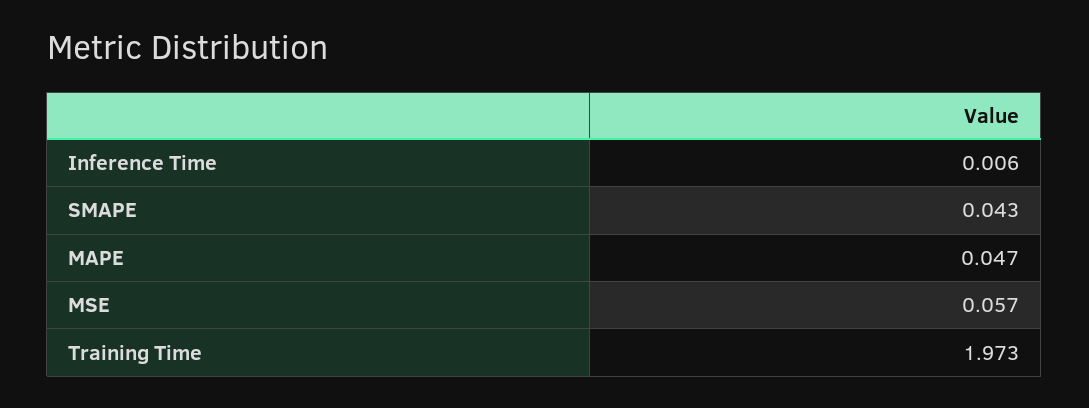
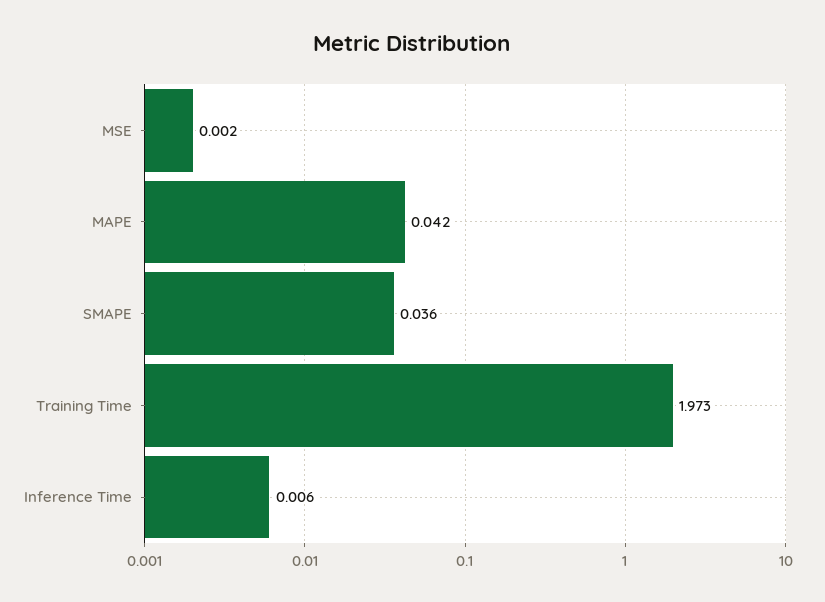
SMAPE: 0.043 -> 0.036
MAPE: 0.047 -> 0.042
MSE: 0.057 -> 0.002

